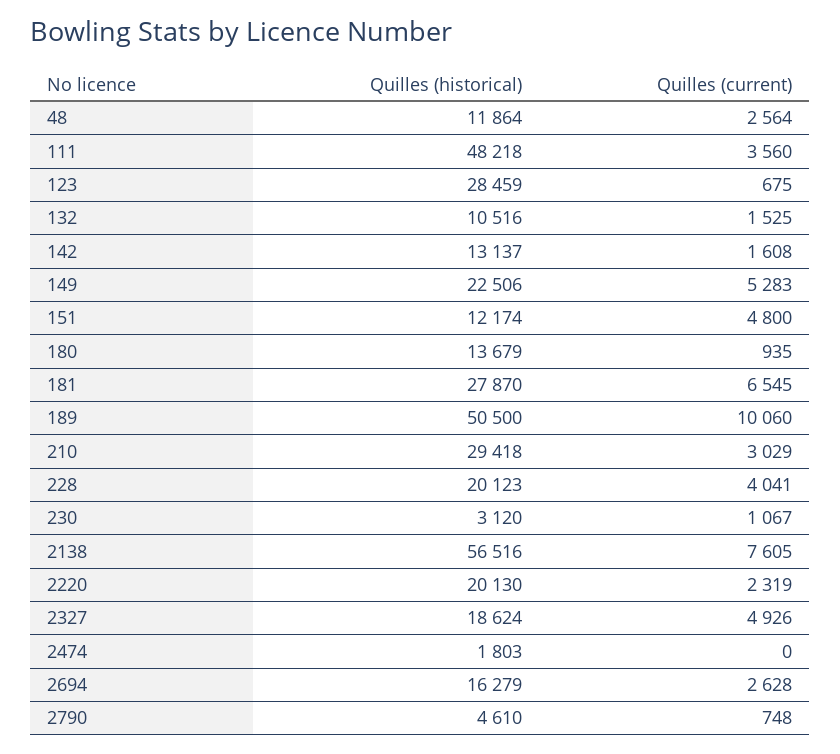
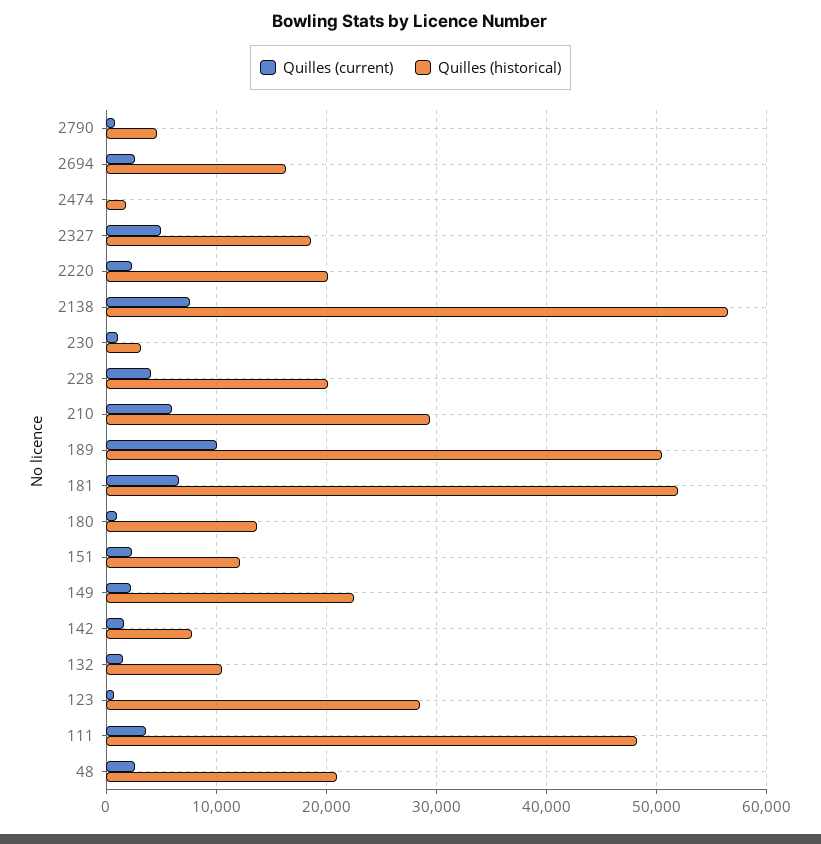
Quilles (historical), 48: 11864 -> 21000
Quilles (historical), 142: 13137 -> 8000
Quilles (current), 149: 5283 -> 2000
Quilles (current), 151: 4800 -> 2000
Quilles (historical), 181: 27870 -> 52000
Quilles (current), 210: 3029 -> 6000

